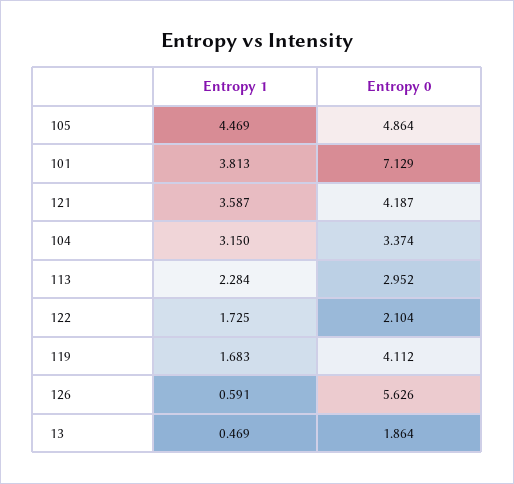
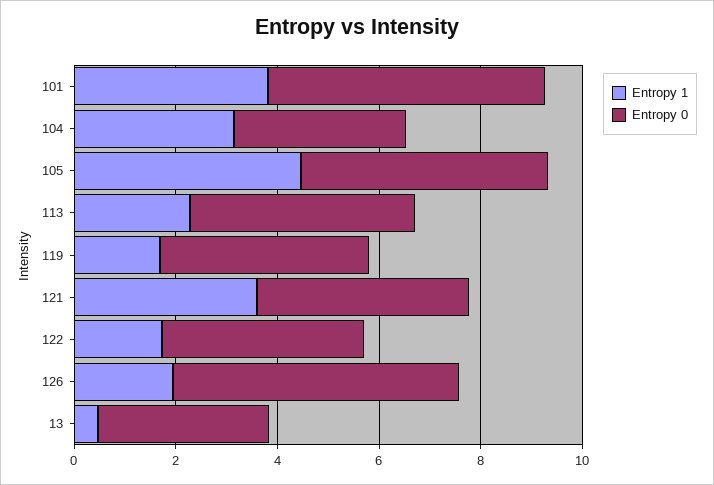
Entropy 0, 101: 7.129 -> 5.5
Entropy 0, 113: 2.952 -> 4.5
Entropy 0, 122: 2.104 -> 4
Entropy 1, 126: 0.591 -> 2
Entropy 0, 13: 1.864 -> 3.5

